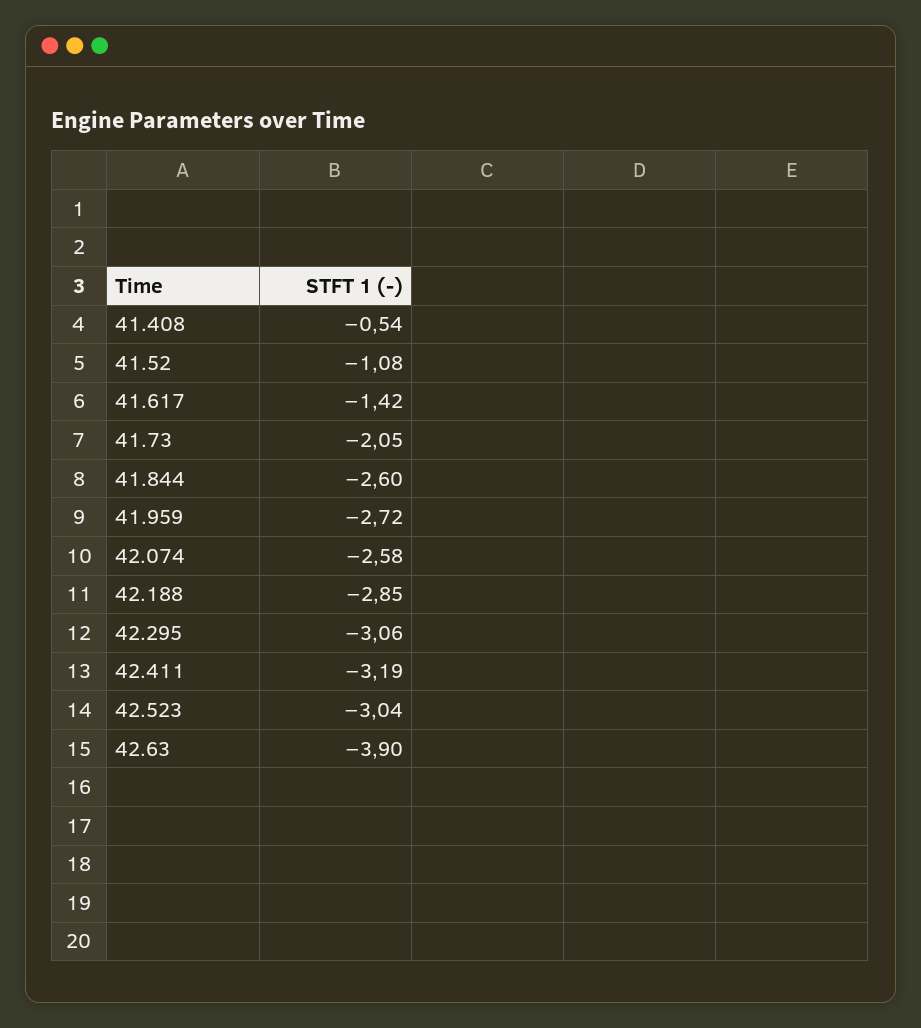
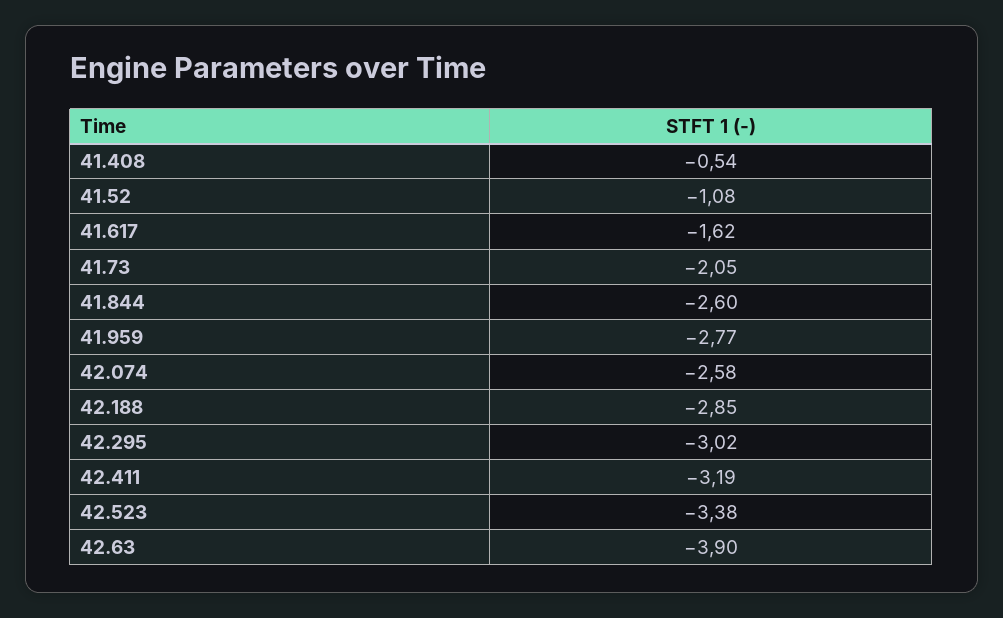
41.617: -1.42 -> -1.62
41.959: -2.72 -> -2.77
42.295: -3.06 -> -3.02
42.523: -3.04 -> -3.38

